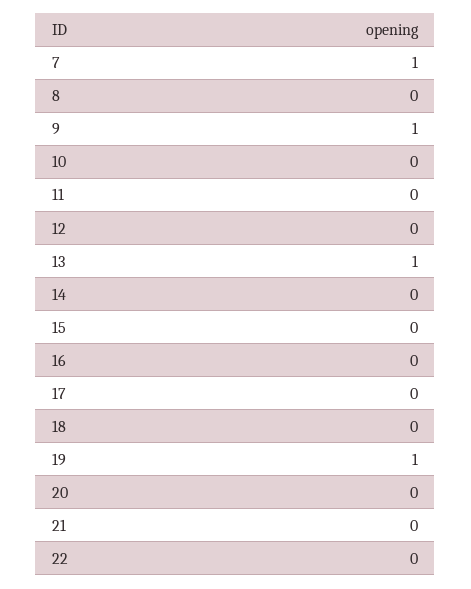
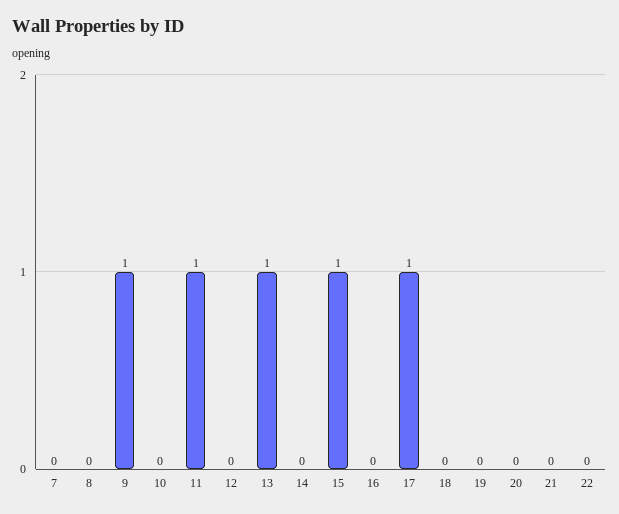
7: 1 -> 0
11: 0 -> 1
15: 0 -> 1
17: 0 -> 1
19: 1 -> 0

